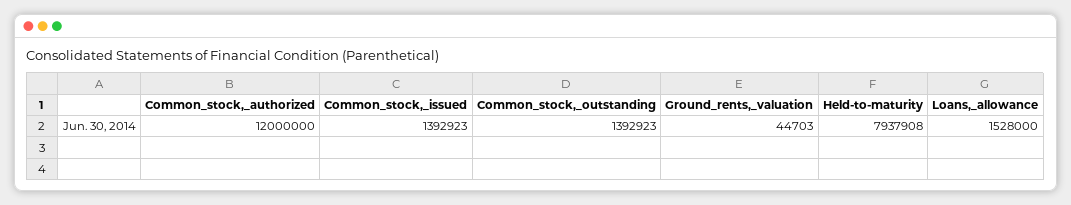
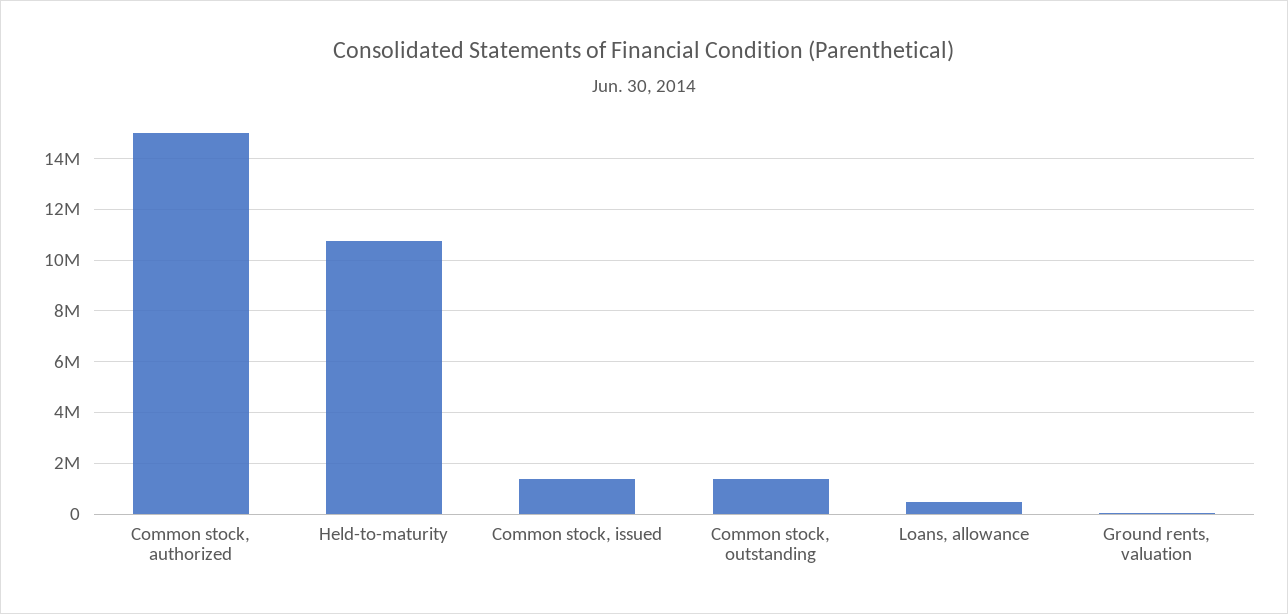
Common_stock,_authorized: 12000000 -> 15000000
Held-to-maturity: 7937908 -> 10750000
Loans,_allowance: 1528000 -> 500000

